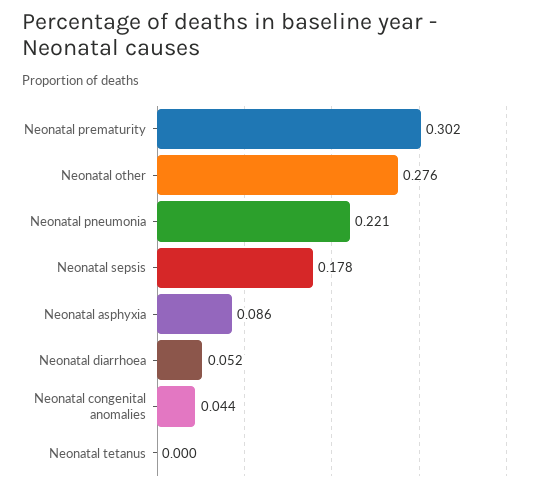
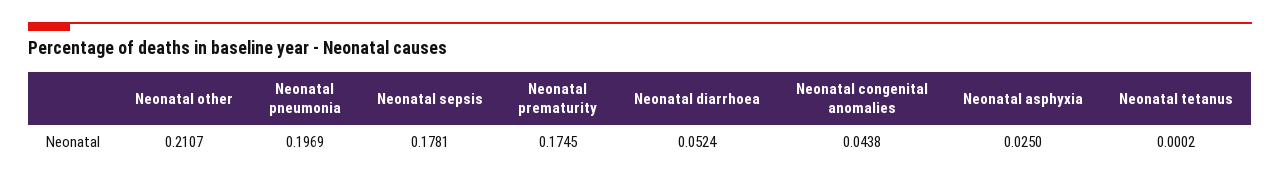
Neonatal prematurity: 0.302 -> 0.1745
Neonatal other: 0.276 -> 0.2107
Neonatal pneumonia: 0.221 -> 0.1969
Neonatal asphyxia: 0.086 -> 0.025

